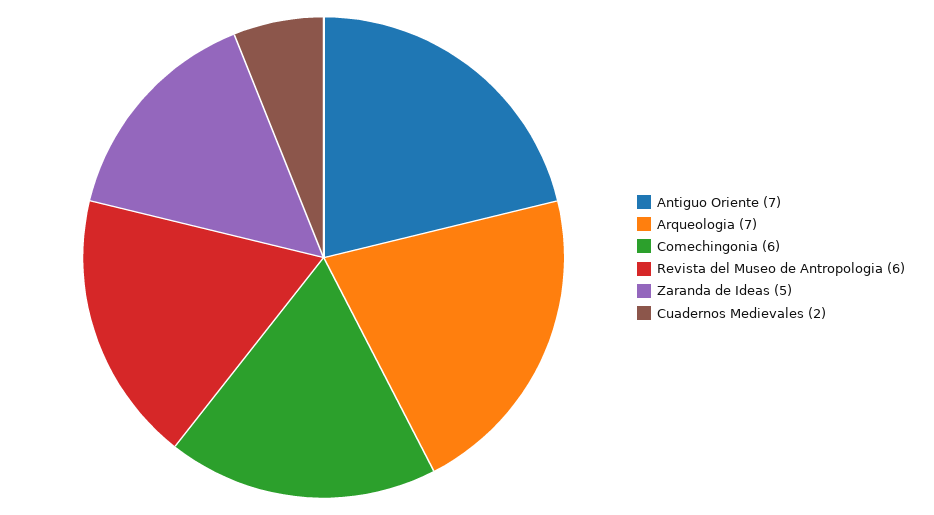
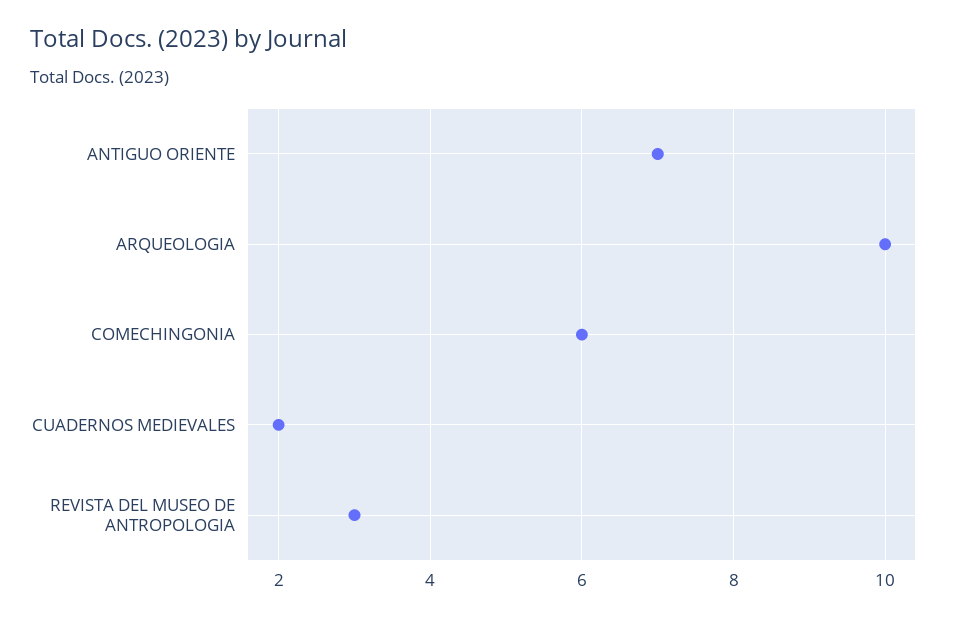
Arqueologia: 7 -> 10
Revista del Museo de Antropologia: 6 -> 3
Zaranda de Ideas: 5 -> none

